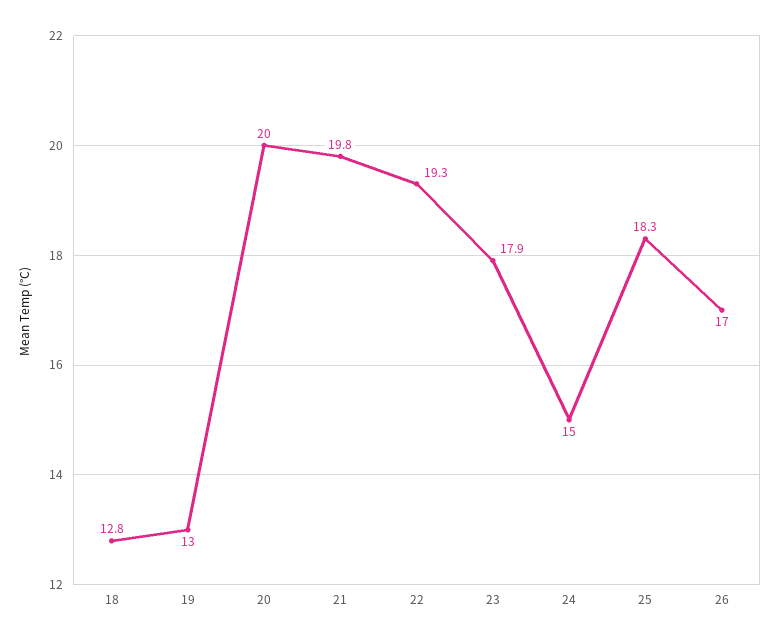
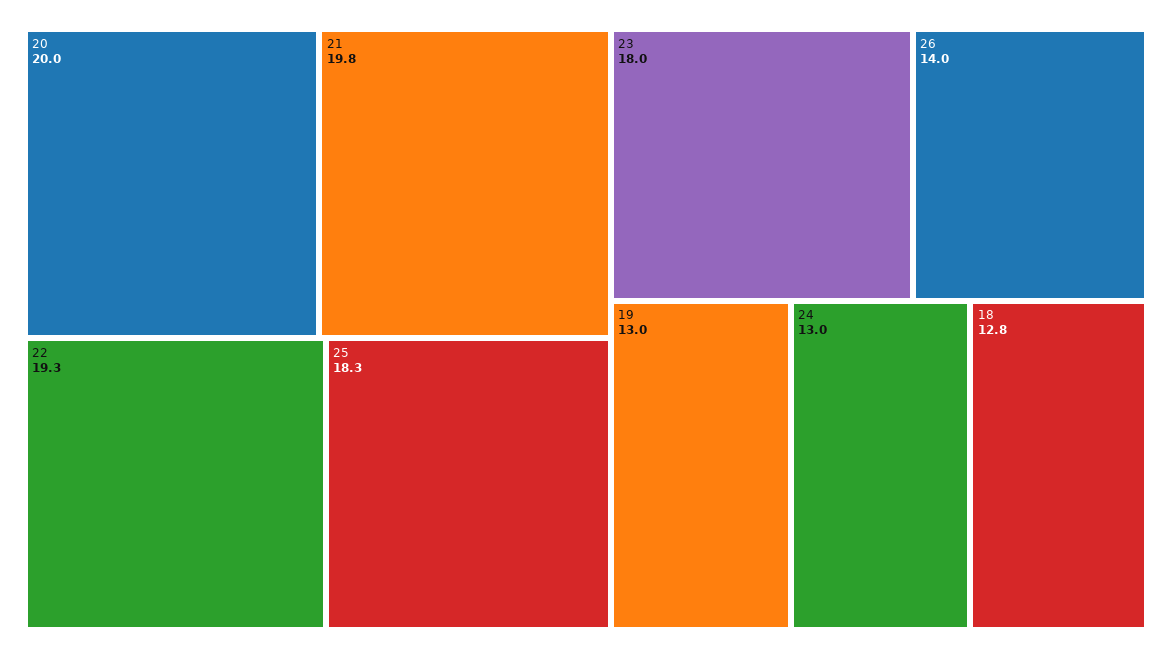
23: 17.9 -> 18
24: 15 -> 13
26: 17 -> 14

